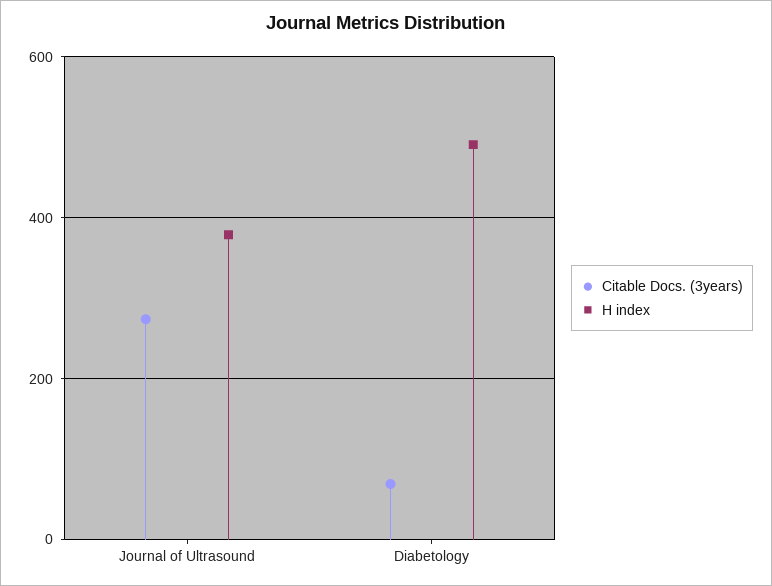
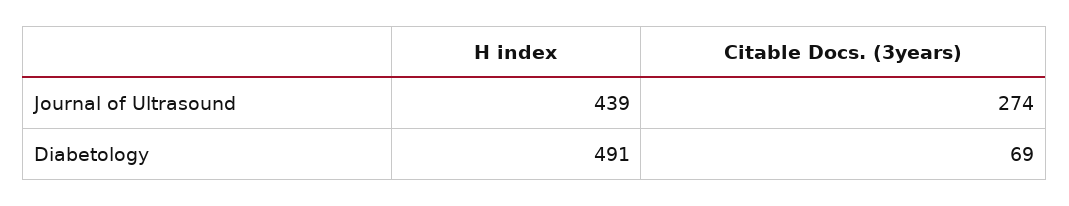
H index, Journal of Ultrasound: 380 -> 439

